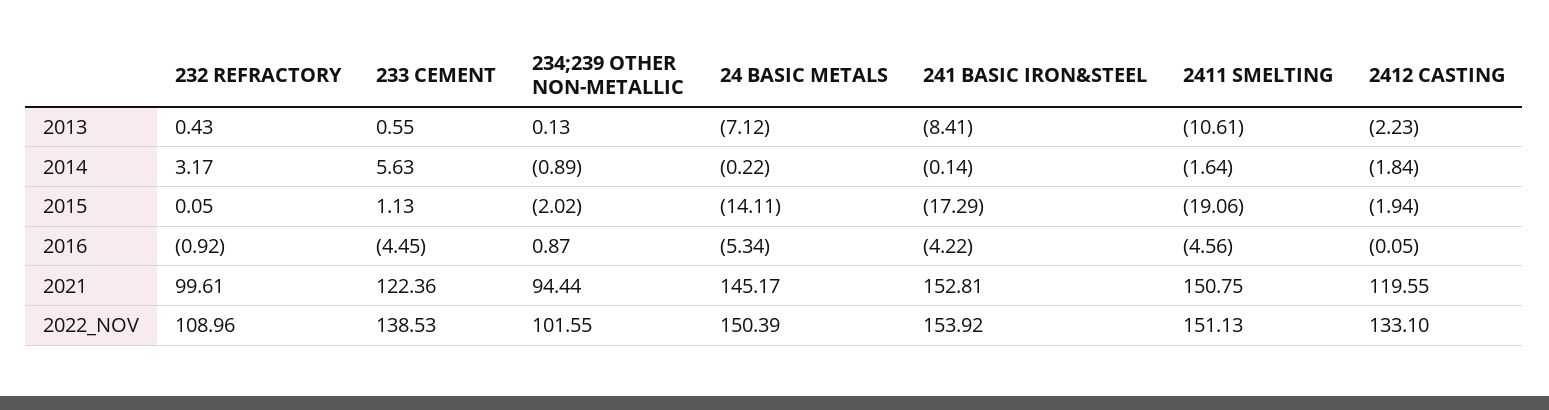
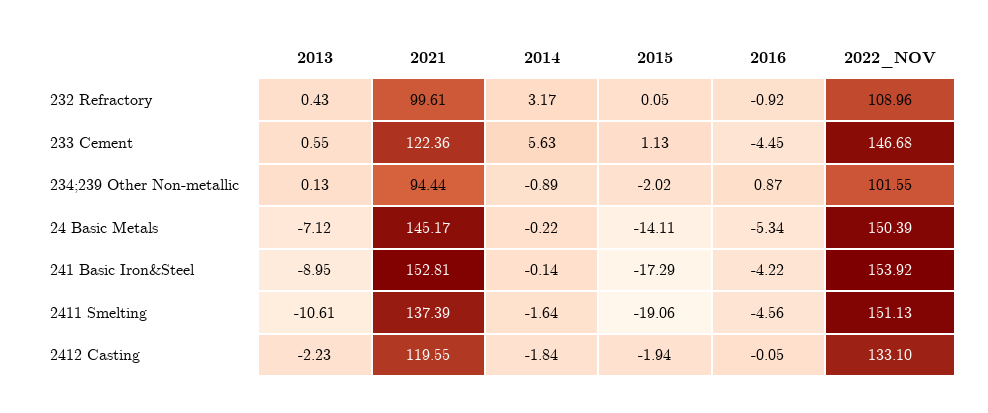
241 BASIC IRON&STEEL, 2013: -8.41 -> -8.95
2411 SMELTING, 2021: 150.75 -> 137.39
233 CEMENT, 2022_NOV: 138.53 -> 146.68

